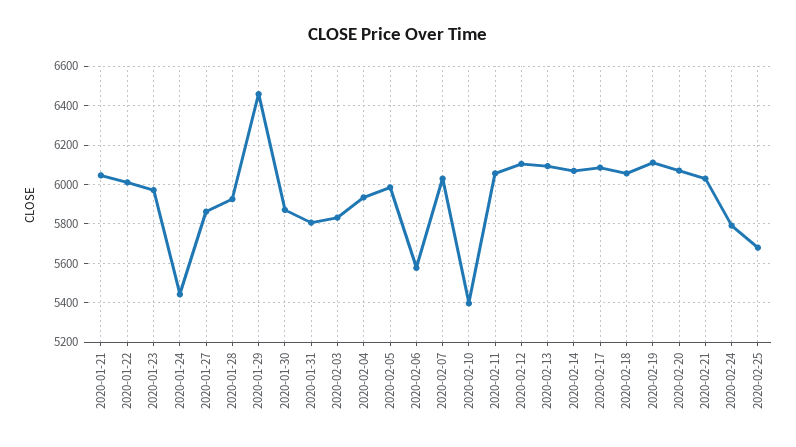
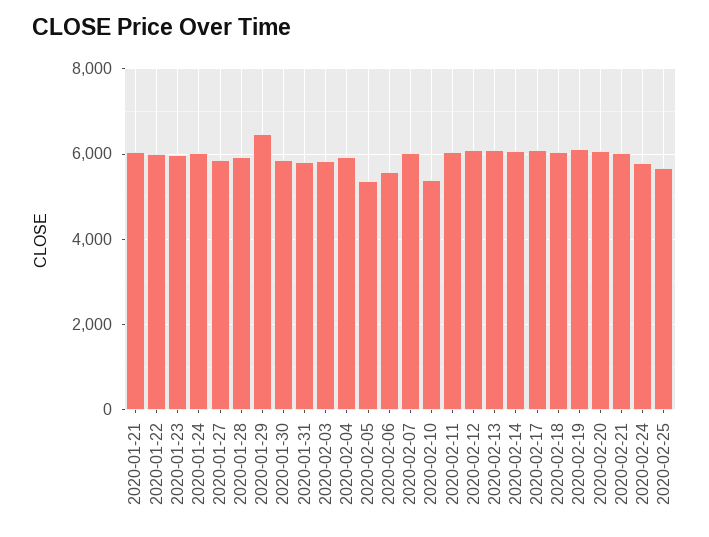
2020-01-24: 5450 -> 6000
2020-02-05: 6000 -> 5400

